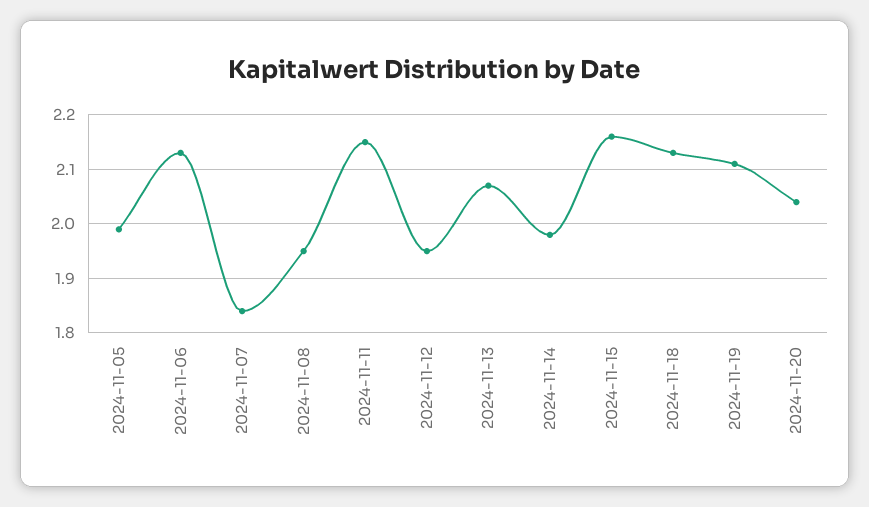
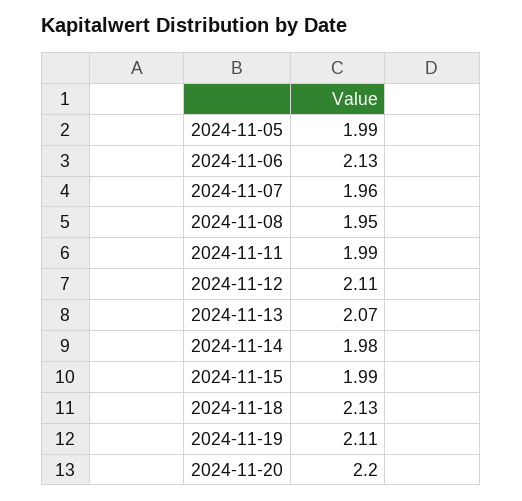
2024-11-07: 1.85 -> 1.96
2024-11-11: 2.15 -> 1.99
2024-11-12: 1.95 -> 2.11
2024-11-15: 2.15 -> 1.99
2024-11-20: 2.05 -> 2.2

